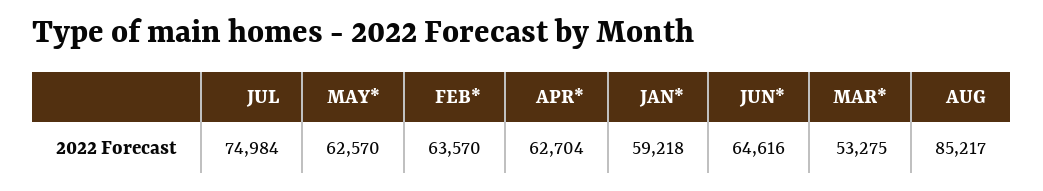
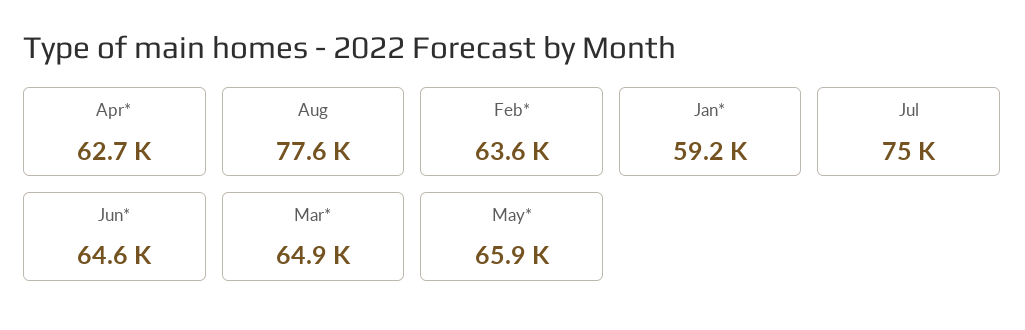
MAY*: 62570 -> 65900
MAR*: 53275 -> 64900
AUG: 85217 -> 77600

